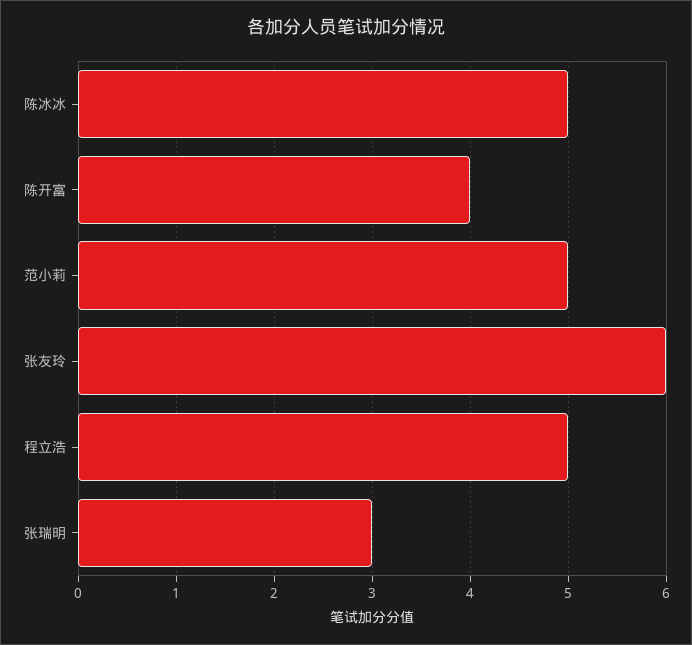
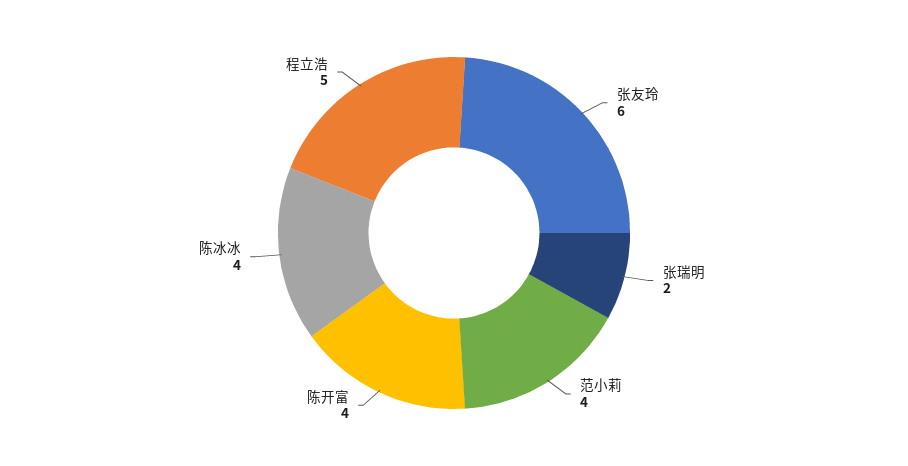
陈冰冰: 5 -> 4
范小莉: 5 -> 4
张瑞明: 3 -> 2

